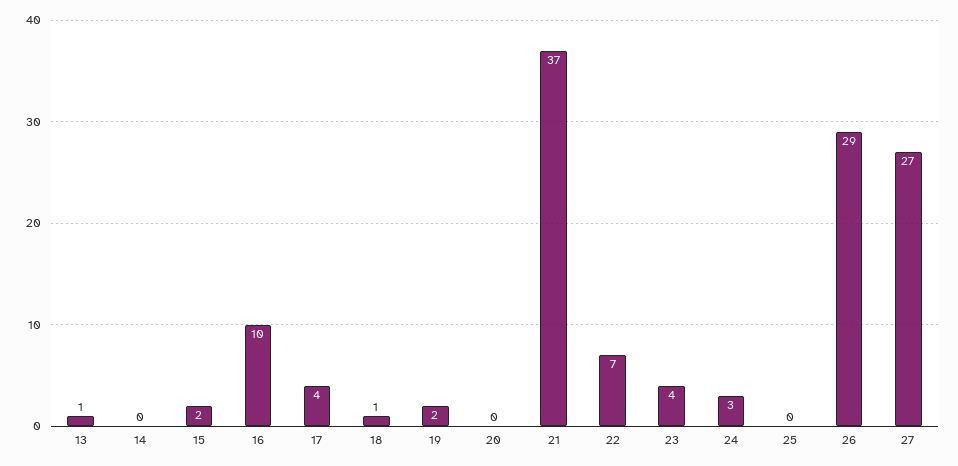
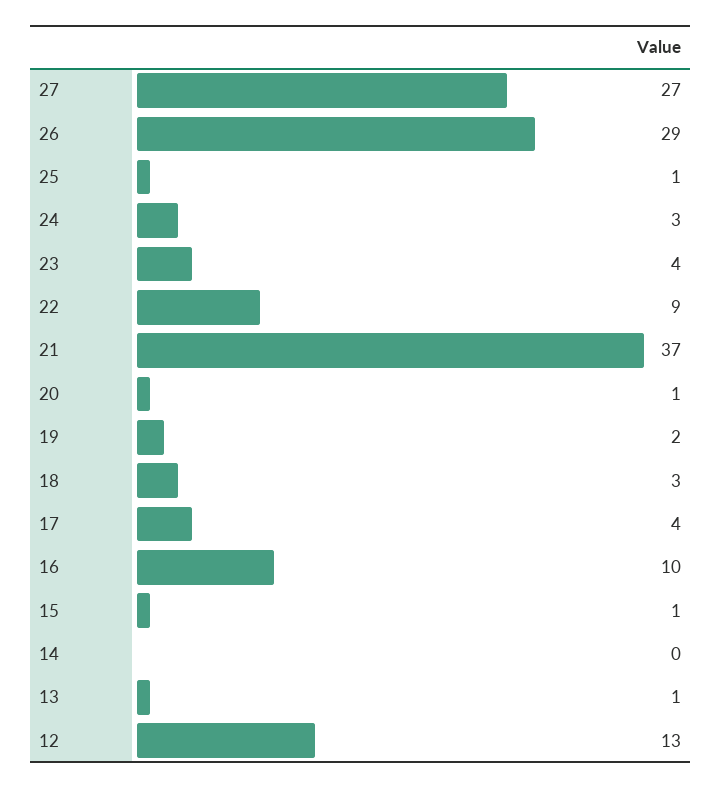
15: 2 -> 1
18: 1 -> 3
20: 0 -> 1
22: 7 -> 9
25: 0 -> 1
12: none -> 13

